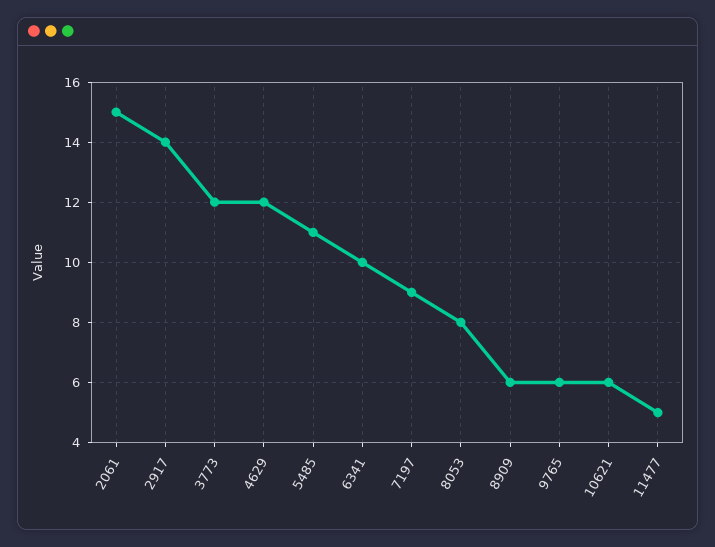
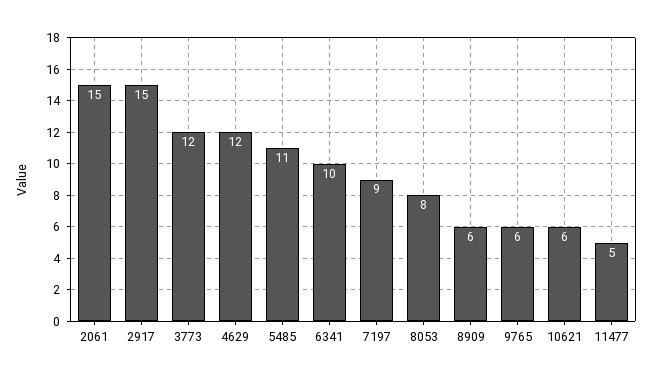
2917: 14 -> 15

